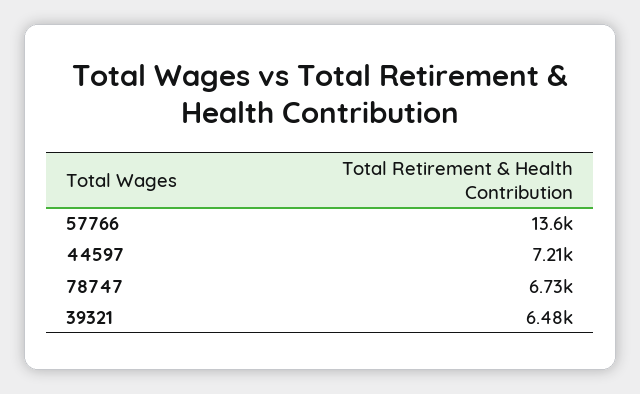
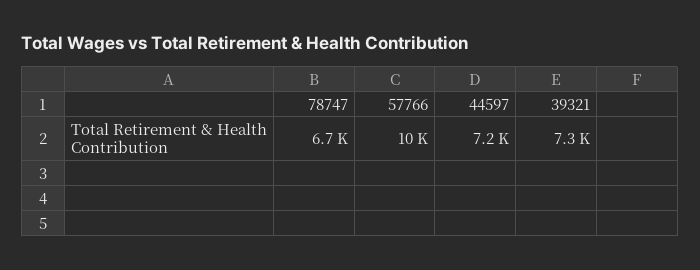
57766: 13600 -> 10000
39321: 6480 -> 7300

